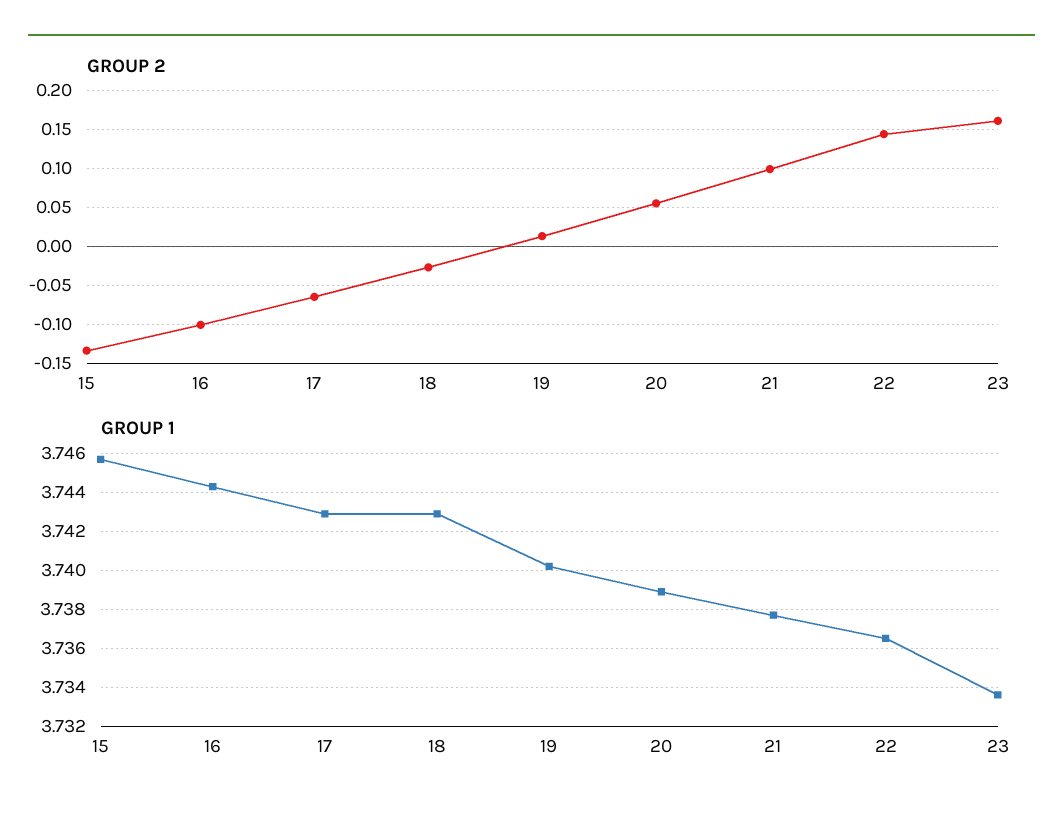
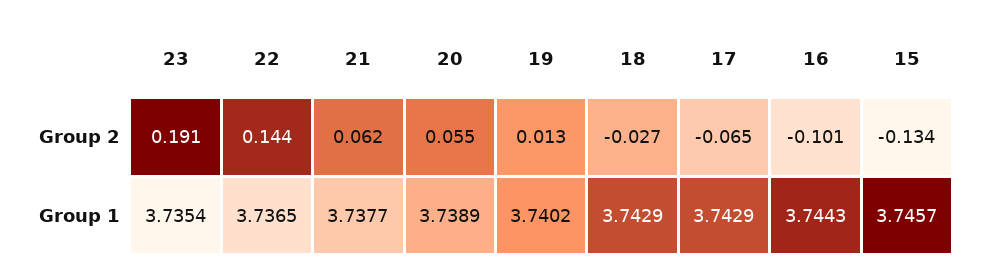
GROUP 2, 21: 0.1 -> 0.062
GROUP 2, 23: 0.16 -> 0.191
GROUP 1, 23: 3.7335 -> 3.7354

